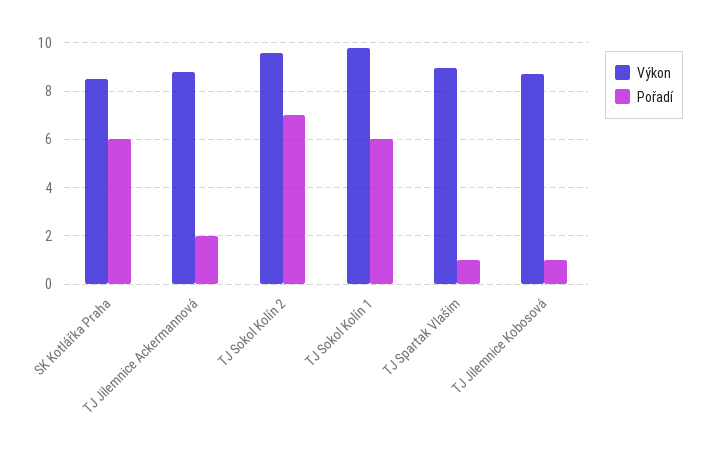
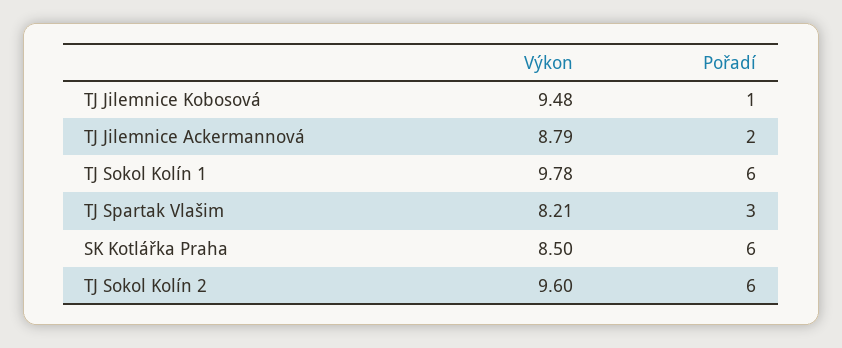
Pořadí, TJ Sokol Kolín 2: 7 -> 6
Výkon, TJ Spartak Vlašim: 9 -> 8.21
Pořadí, TJ Spartak Vlašim: 1 -> 3
Výkon, TJ Jilemnice Kobosová: 8.75 -> 9.48

